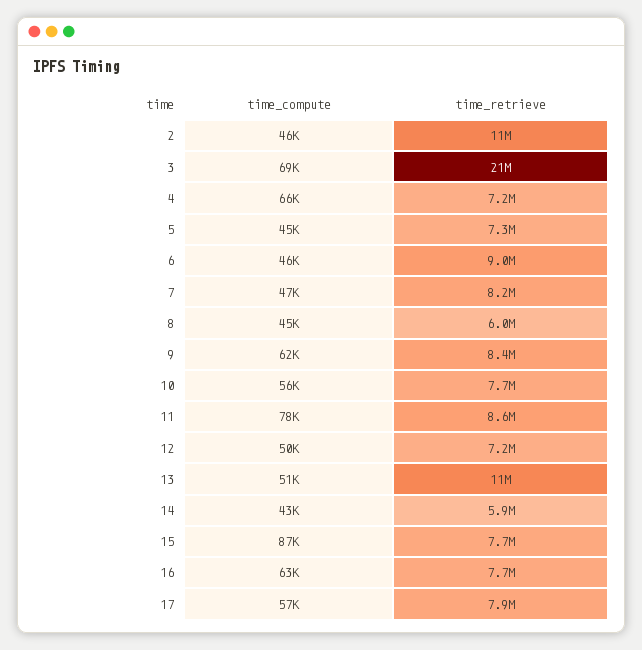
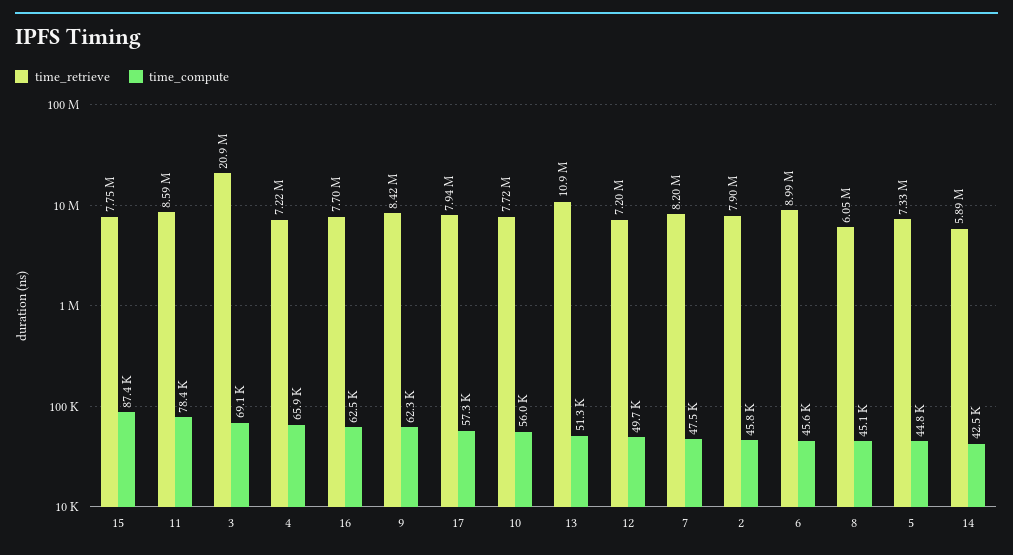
time_retrieve, 2: 11000000 -> 7900000

